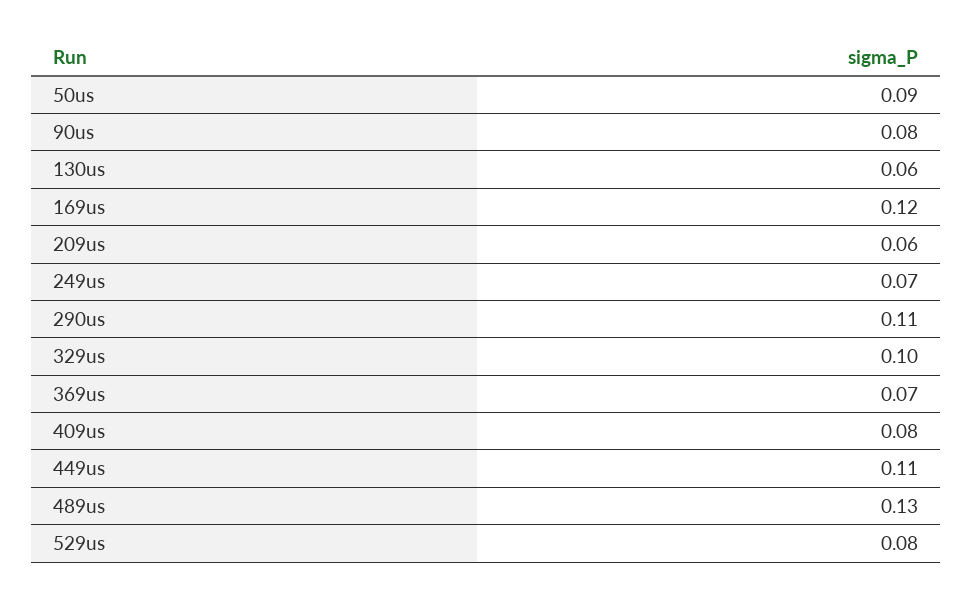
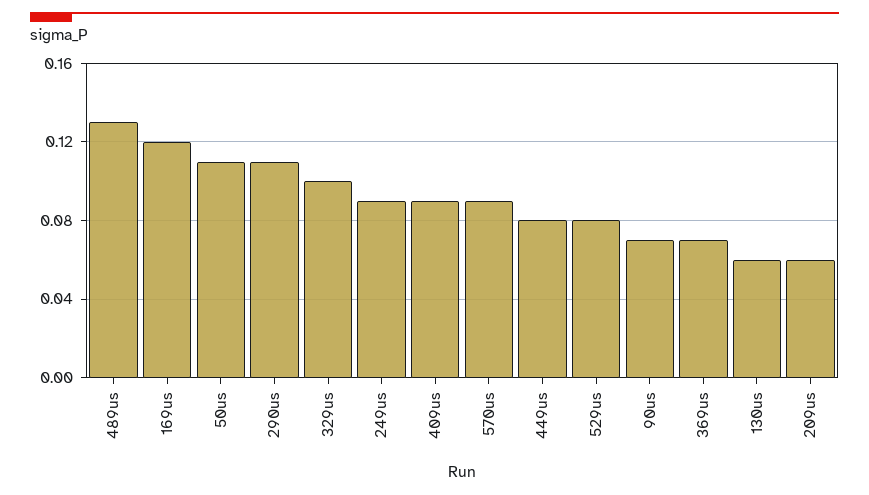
50us: 0.09 -> 0.11
90us: 0.08 -> 0.07
249us: 0.07 -> 0.09
409us: 0.08 -> 0.09
449us: 0.11 -> 0.08
570us: none -> 0.09

